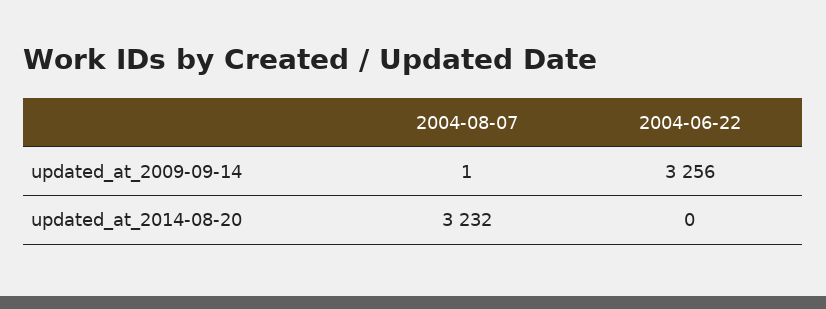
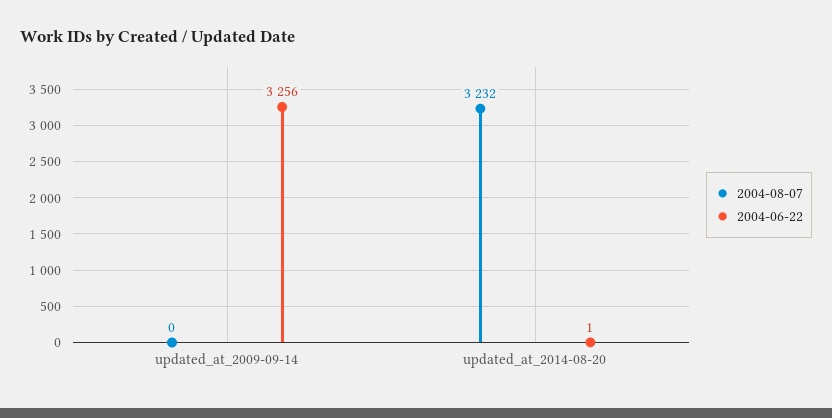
2004-08-07, updated_at_2009-09-14: 1 -> 0
2004-06-22, updated_at_2014-08-20: 0 -> 1

